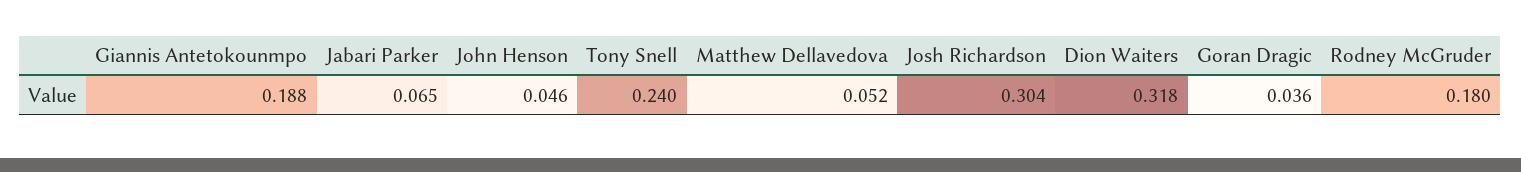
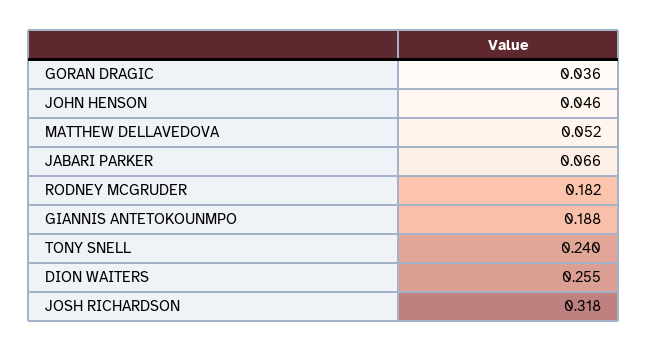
Jabari Parker: 0.065 -> 0.066
Josh Richardson: 0.304 -> 0.318
Dion Waiters: 0.318 -> 0.255
Rodney McGruder: 0.18 -> 0.182

